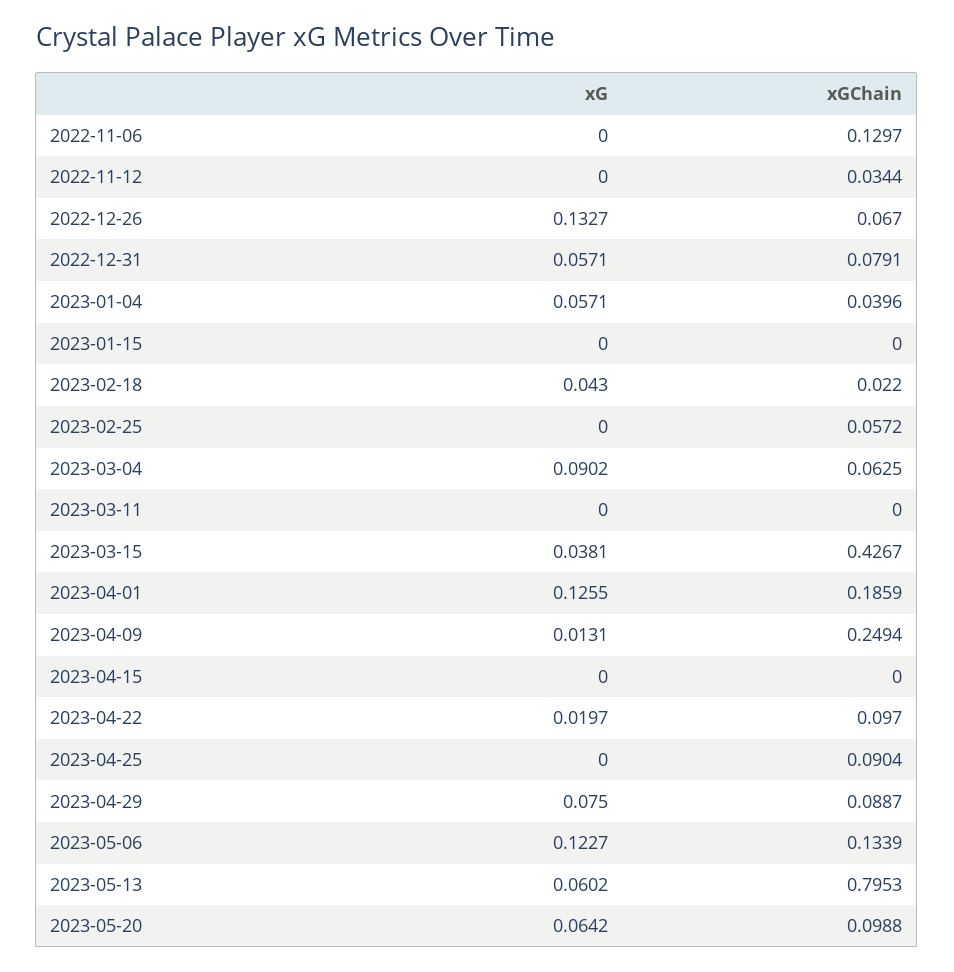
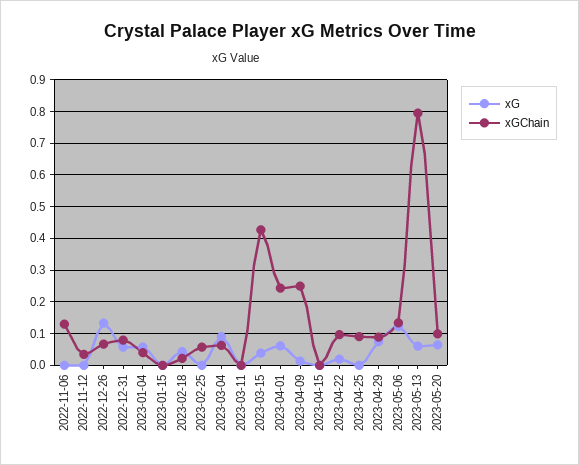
xG, 2023-04-01: 0.1255 -> 0.06
xGChain, 2023-04-01: 0.1859 -> 0.24

